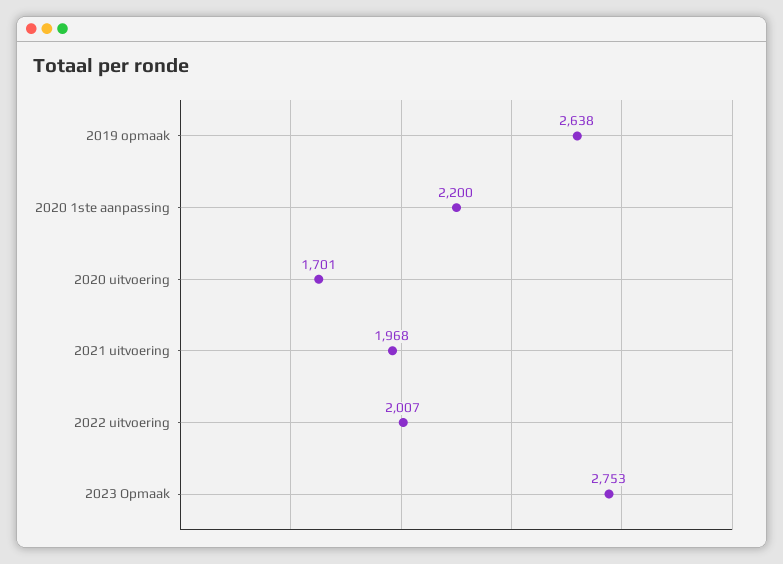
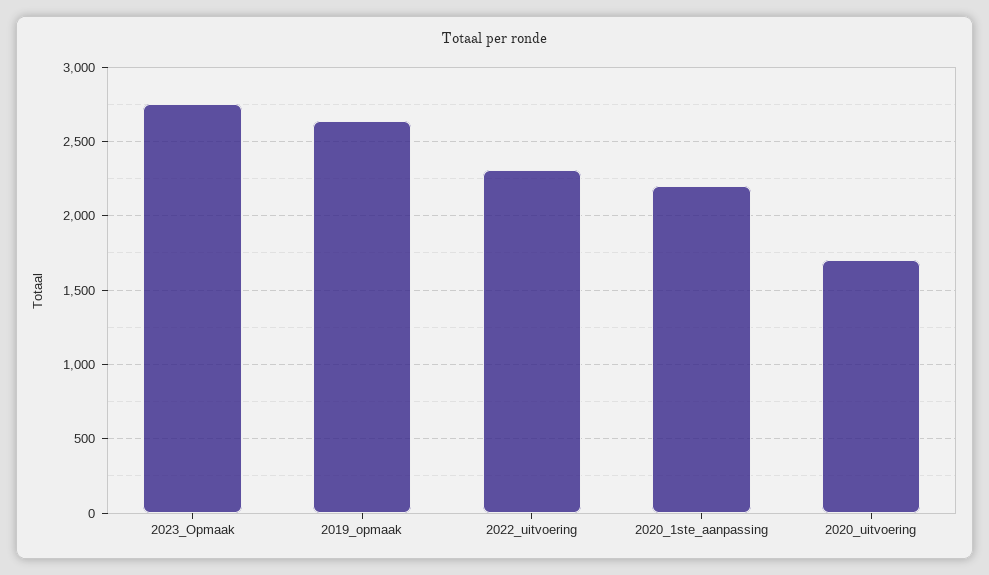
2021 uitvoering: 1968 -> none
2022 uitvoering: 2007 -> 2300

